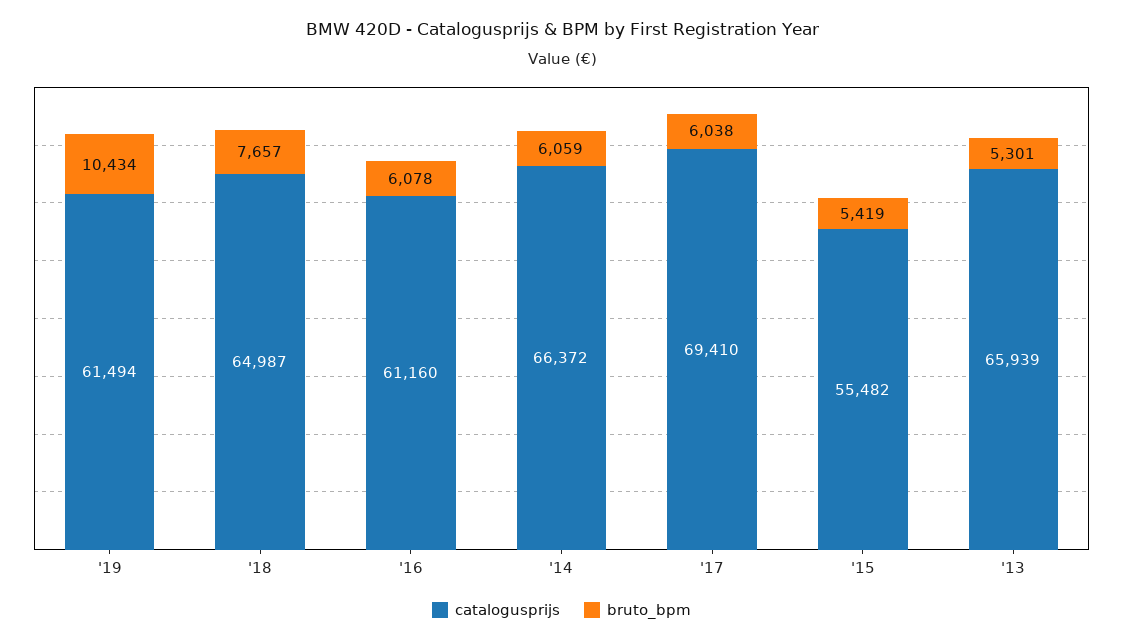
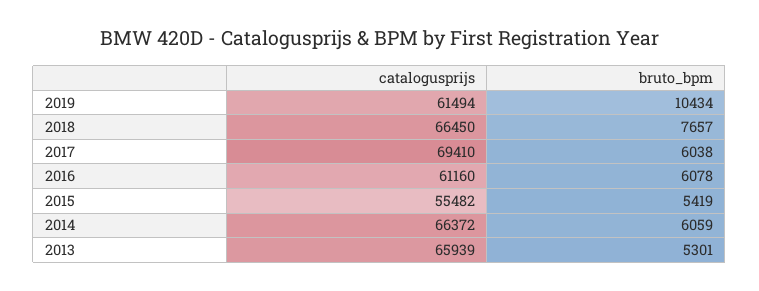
catalogusprijs, '18: 64987 -> 66450

